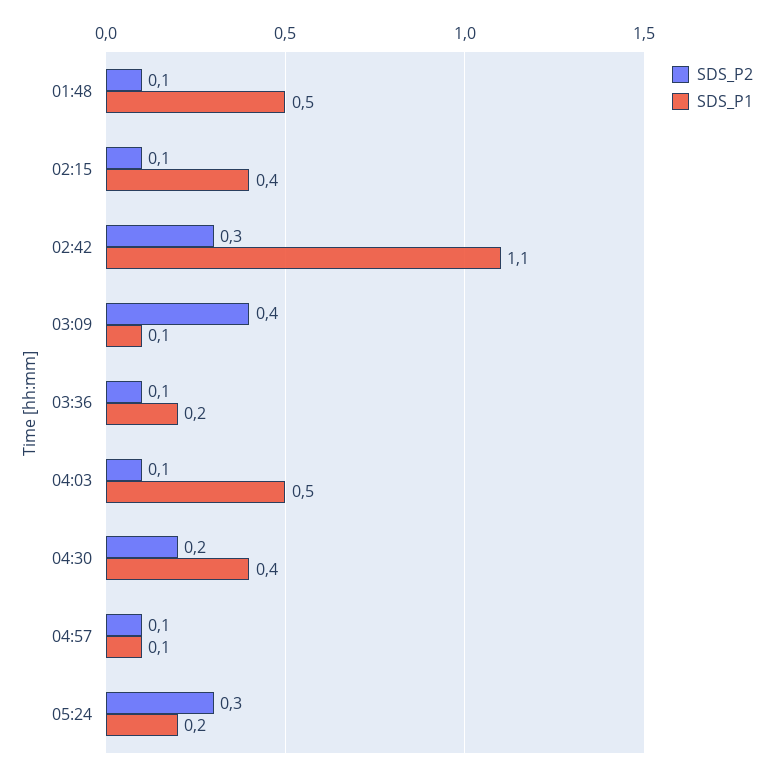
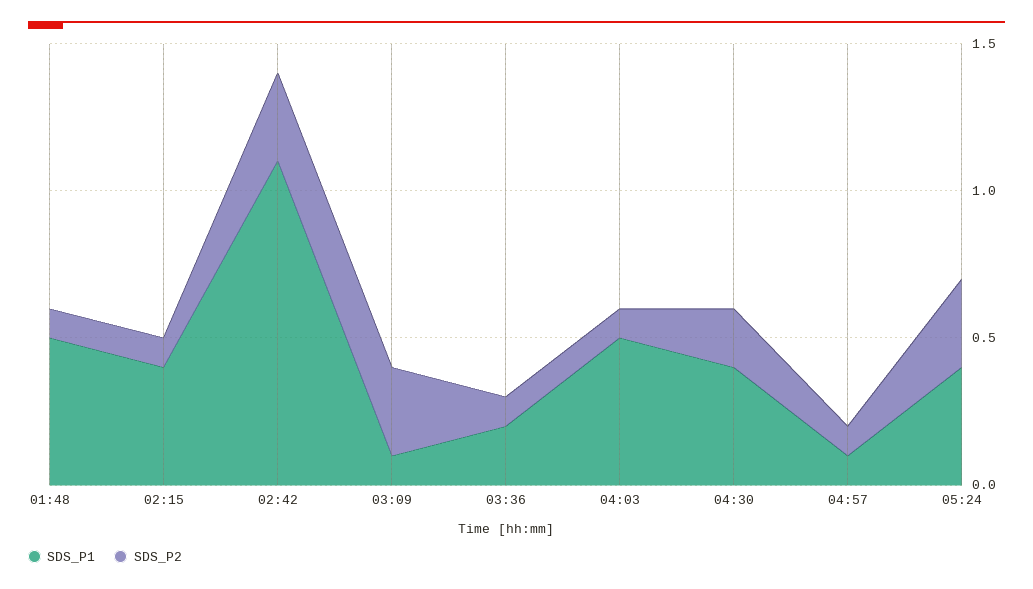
SDS_P2, 03:09: 0.4 -> 0.3
SDS_P1, 05:24: 0.2 -> 0.4

